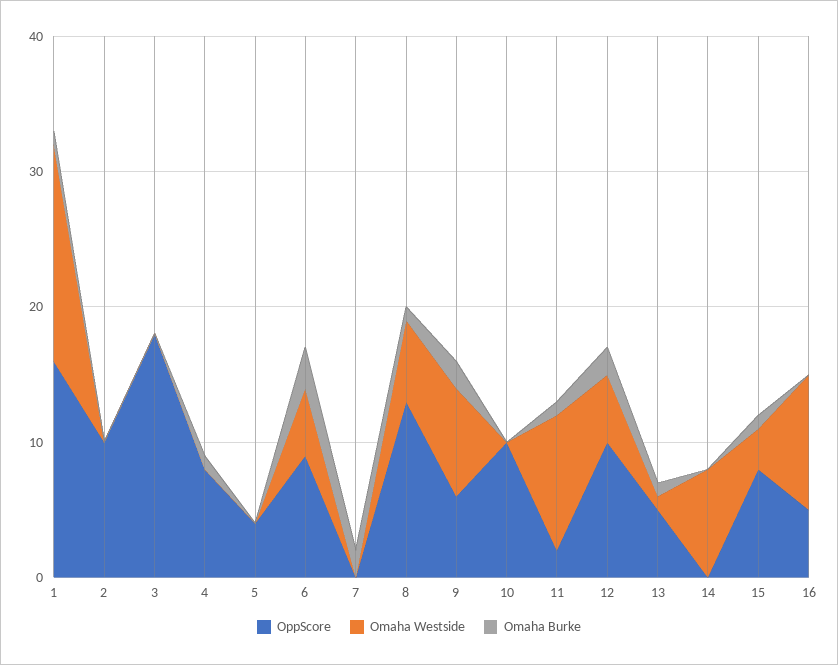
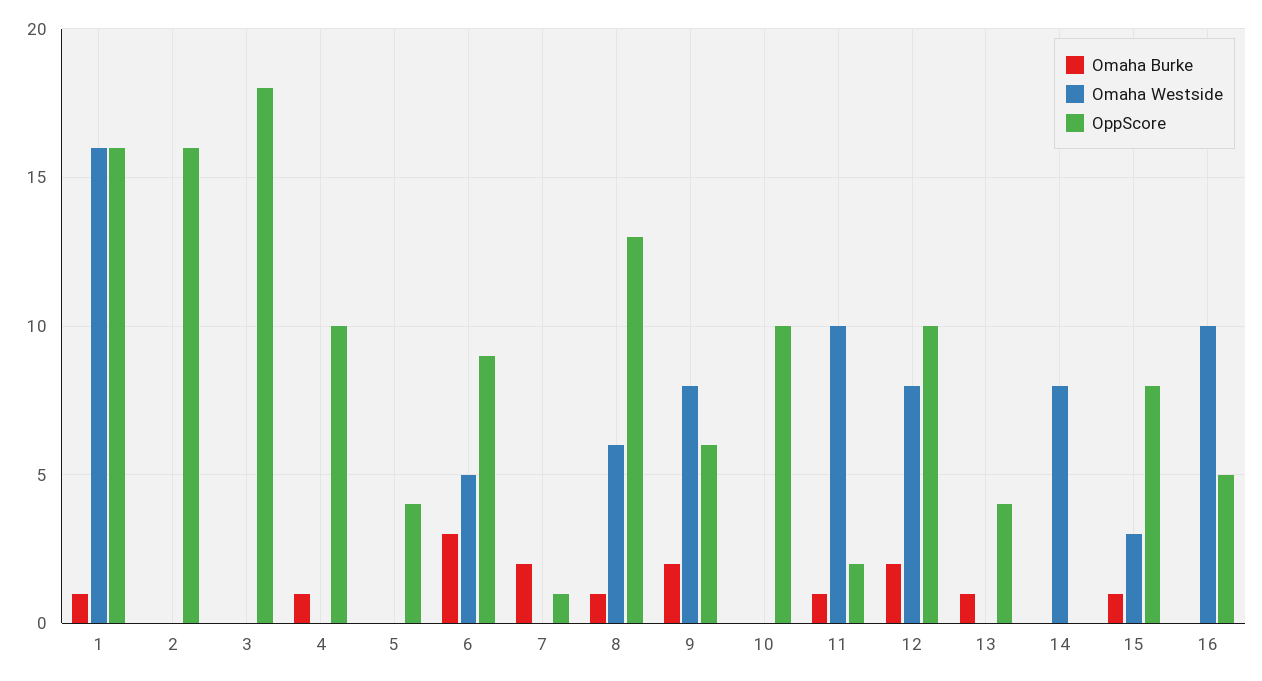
OppScore, 2: 10 -> 16
OppScore, 4: 8 -> 10
OppScore, 7: 0 -> 1
Omaha Westside, 12: 5 -> 8
OppScore, 13: 5 -> 4
Omaha Westside, 13: 1 -> 0

